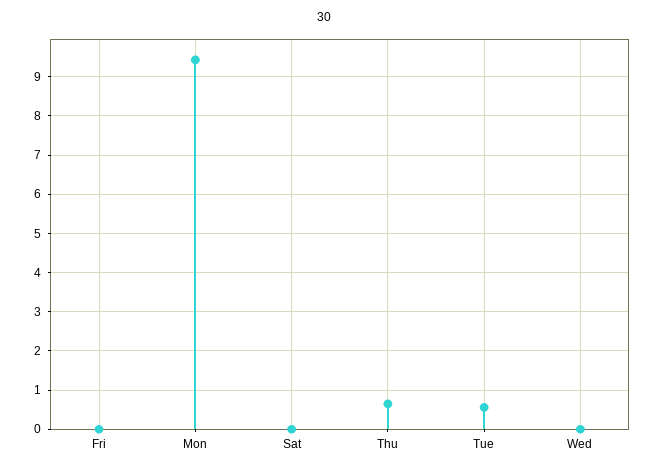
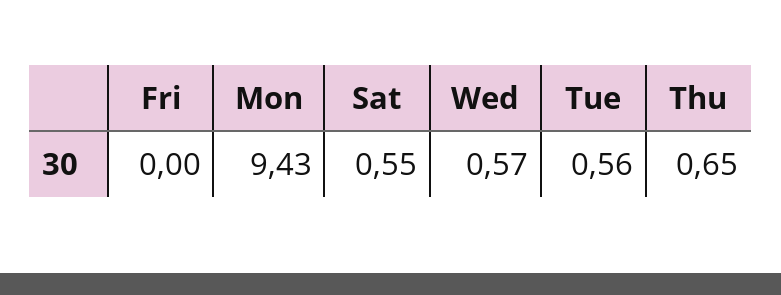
Sat: 0 -> 0.55
Wed: 0 -> 0.57

